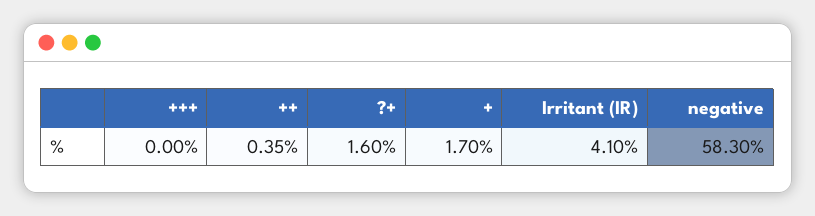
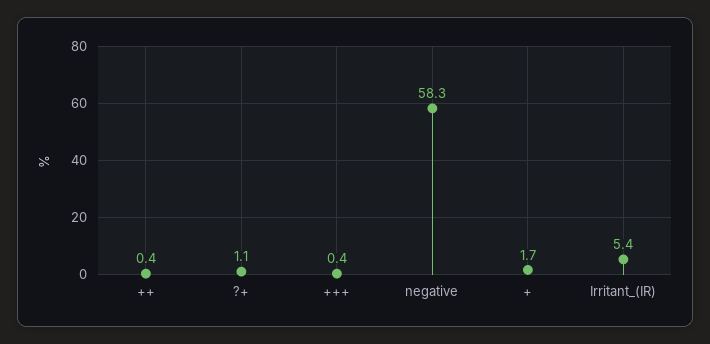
+++: 0 -> 0.4
?+: 1.6 -> 1.1
Irritant (IR): 4.1 -> 5.4

